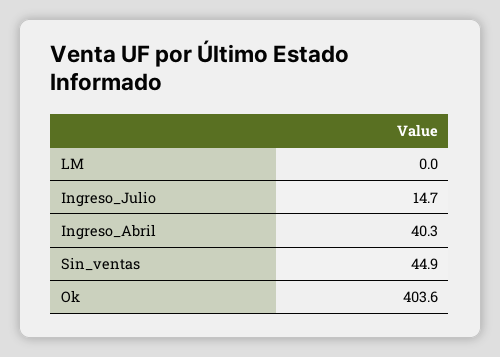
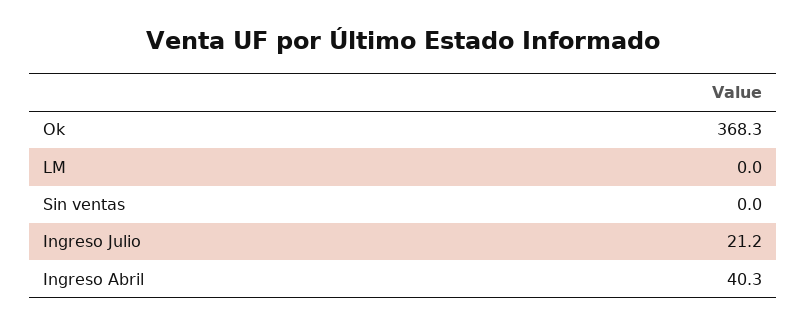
Ingreso_Julio: 14.7 -> 21.2
Sin_ventas: 44.9 -> 0
Ok: 403.6 -> 368.3

